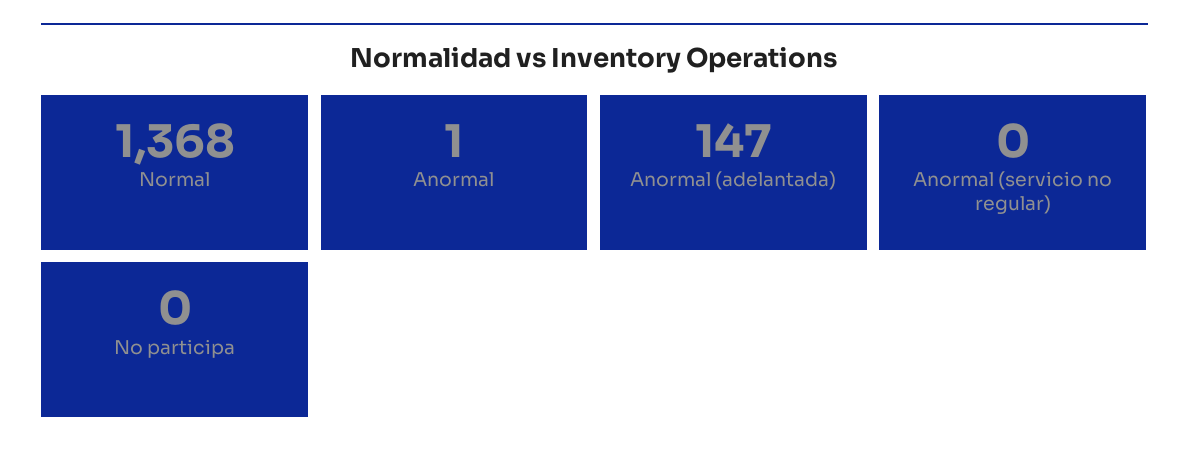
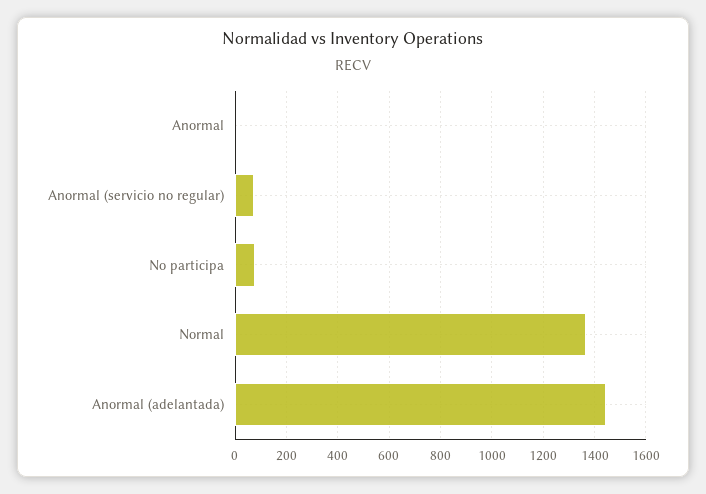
Anormal (adelantada): 147 -> 1450
Anormal (servicio no regular): 0 -> 75
No participa: 0 -> 75

